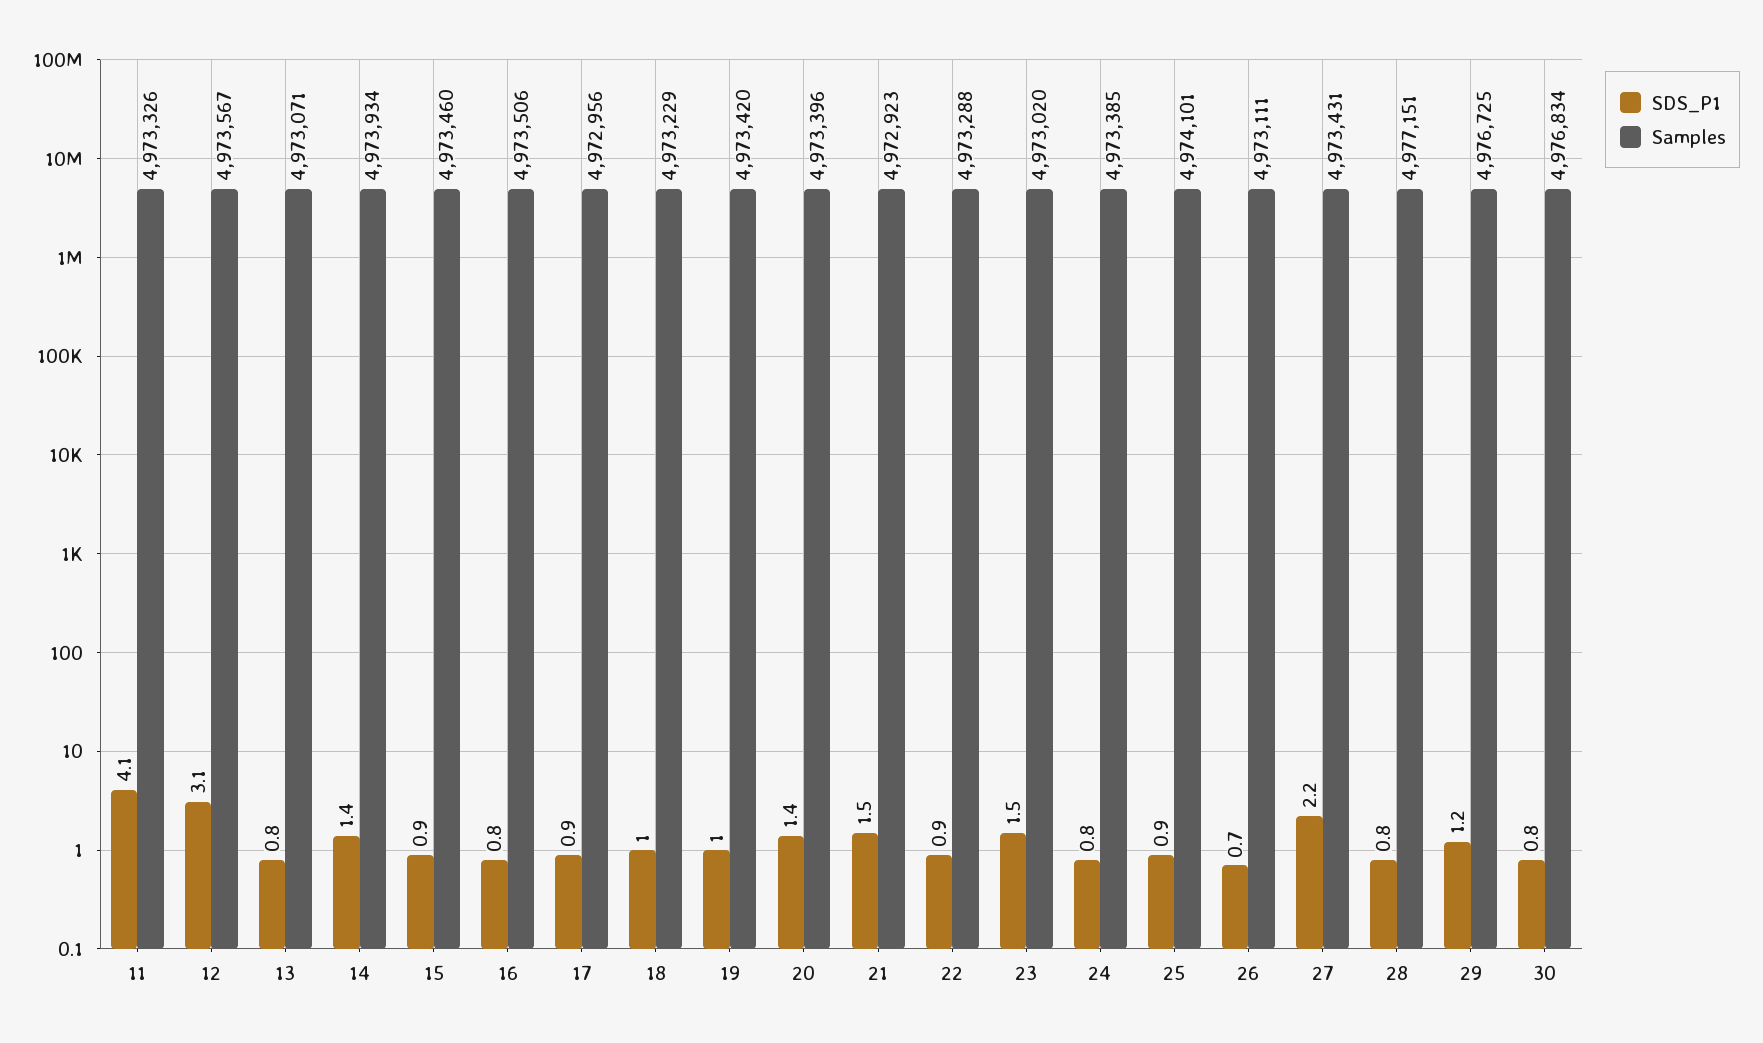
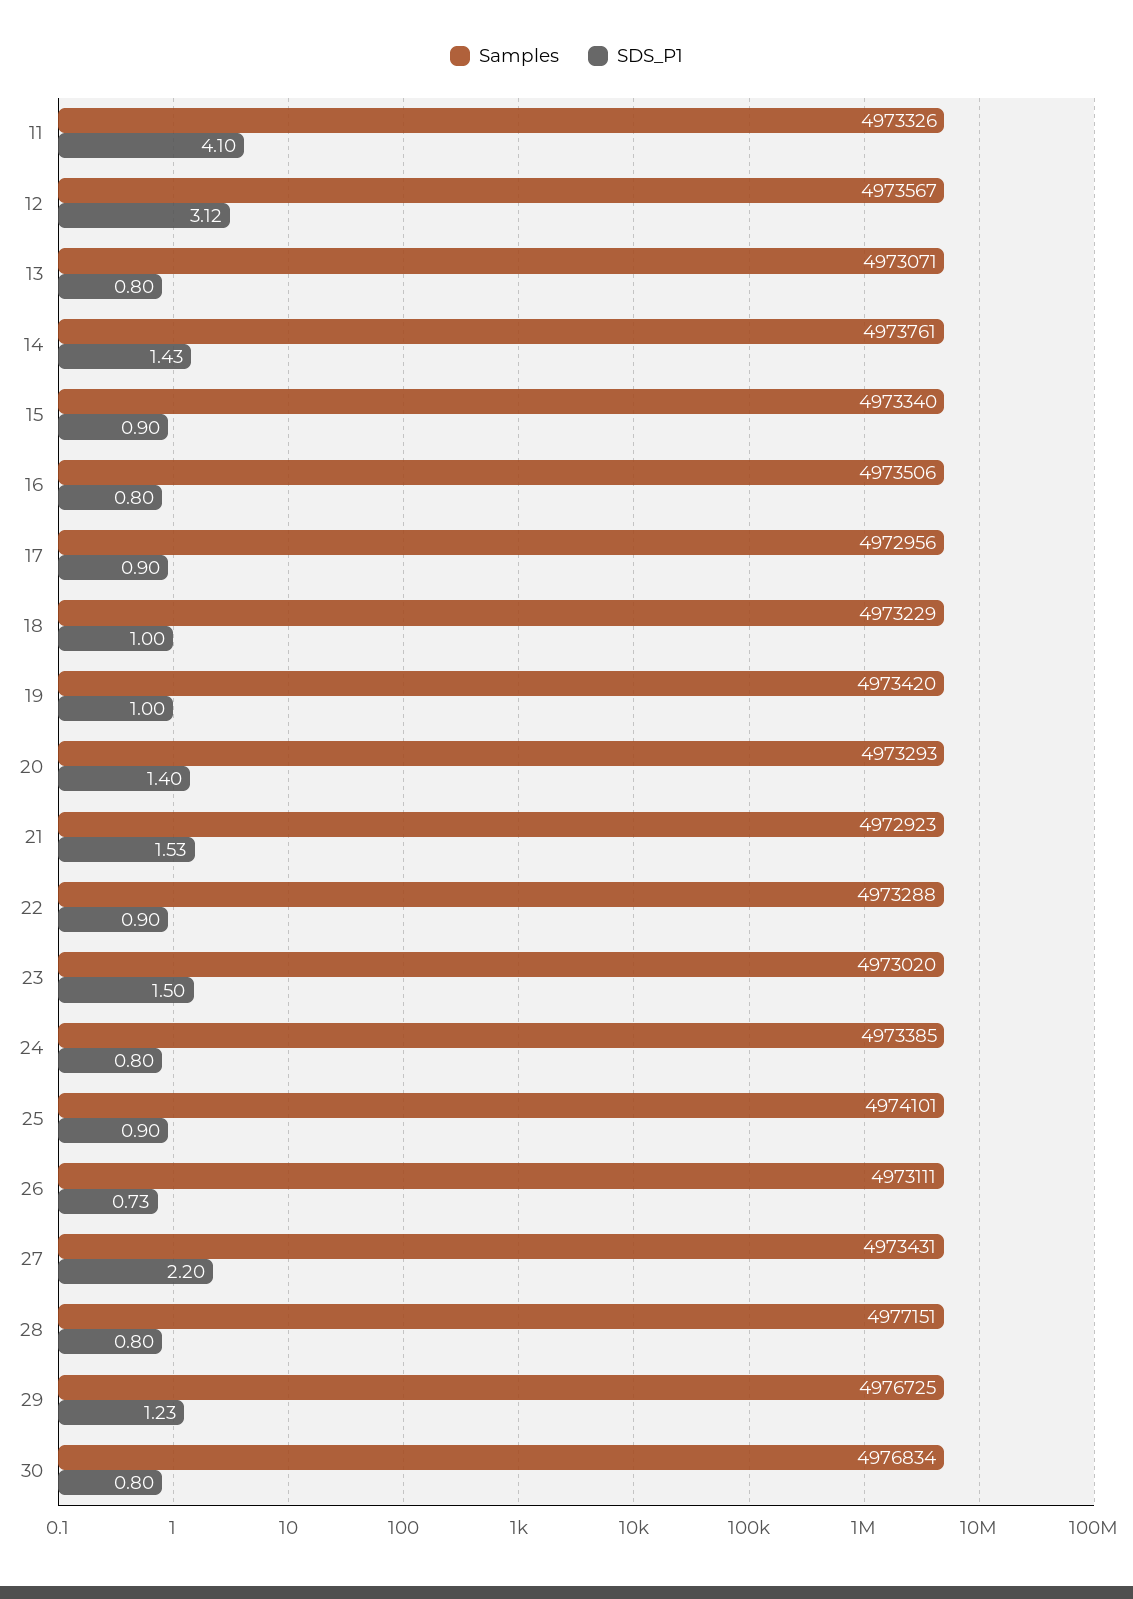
Samples, 14: 4973934 -> 4973761
Samples, 15: 4973460 -> 4973340
Samples, 20: 4973396 -> 4973293

